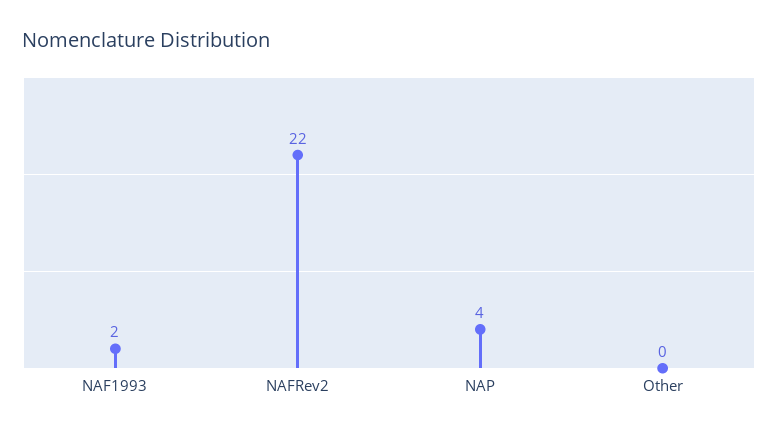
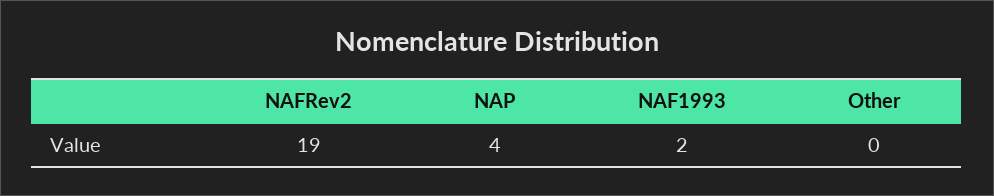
NAFRev2: 22 -> 19

